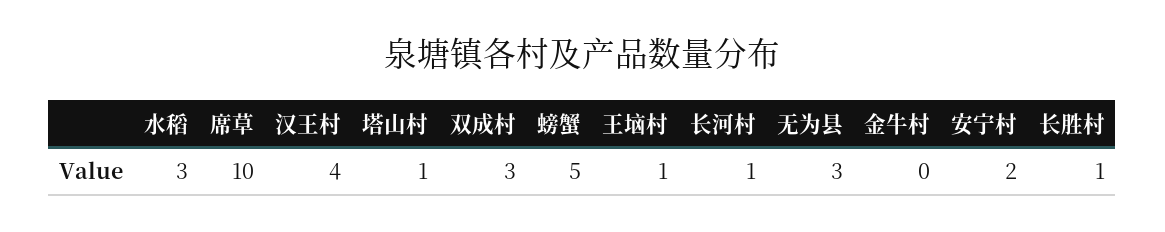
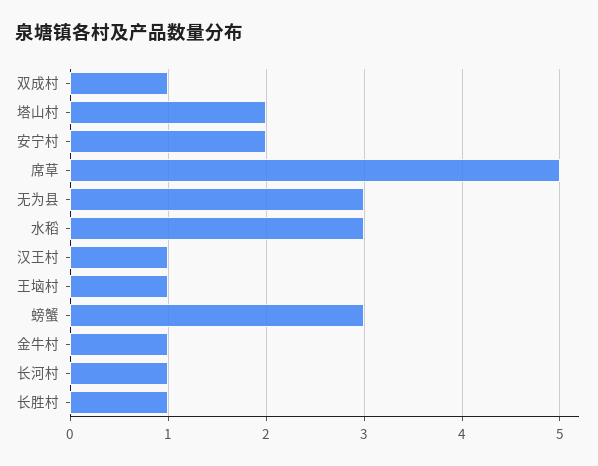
席草: 10 -> 5
汉王村: 4 -> 1
塔山村: 1 -> 2
双成村: 3 -> 1
螃蟹: 5 -> 3
金牛村: 0 -> 1

